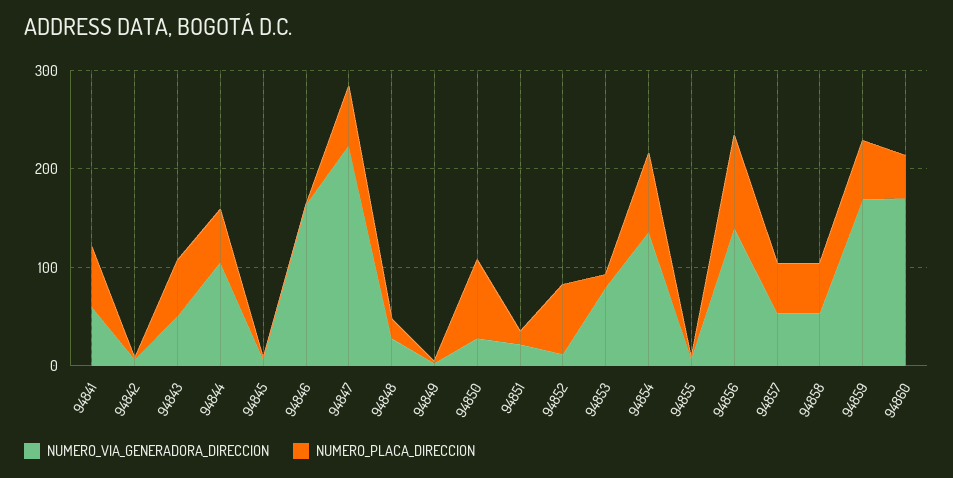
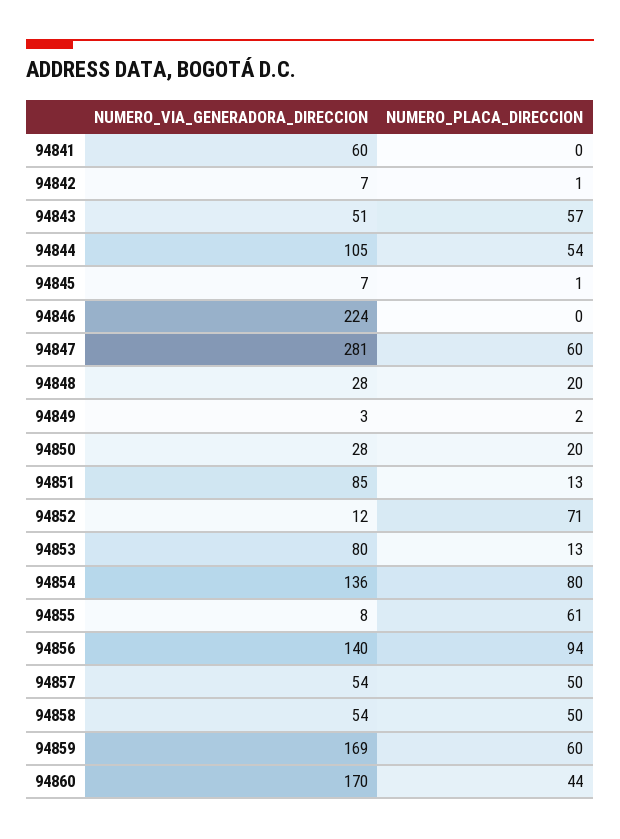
NUMERO_PLACA_DIRECCION, 94841: 60 -> 0
NUMERO_VIA_GENERADORA_DIRECCION, 94846: 160 -> 224
NUMERO_VIA_GENERADORA_DIRECCION, 94847: 220 -> 281
NUMERO_PLACA_DIRECCION, 94850: 80 -> 20
NUMERO_VIA_GENERADORA_DIRECCION, 94851: 20 -> 85
NUMERO_PLACA_DIRECCION, 94855: 0 -> 61

